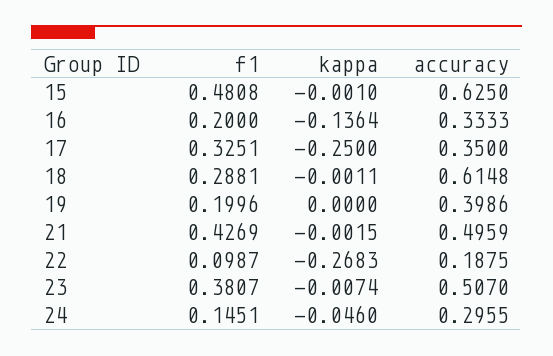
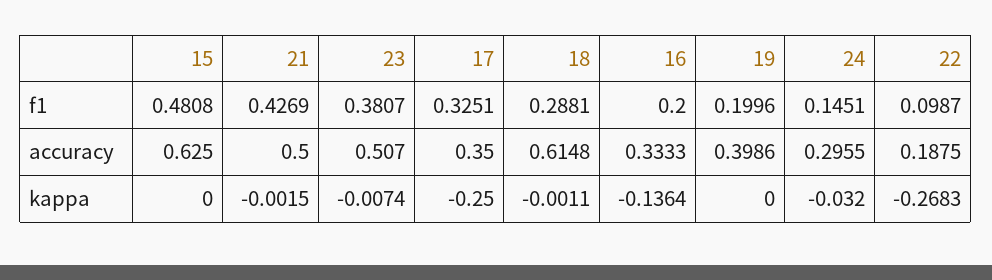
kappa, 15: -0.001 -> 0
accuracy, 21: 0.4959 -> 0.5
kappa, 24: -0.046 -> -0.032

